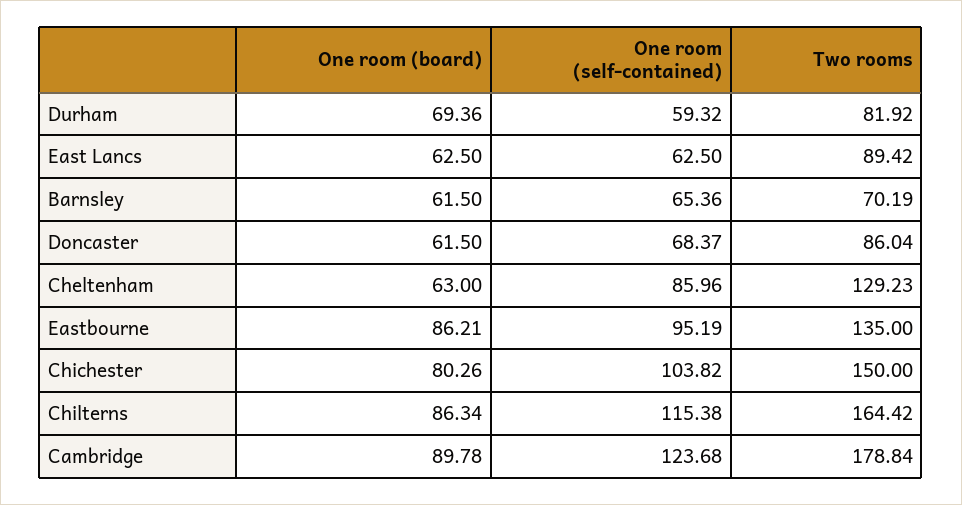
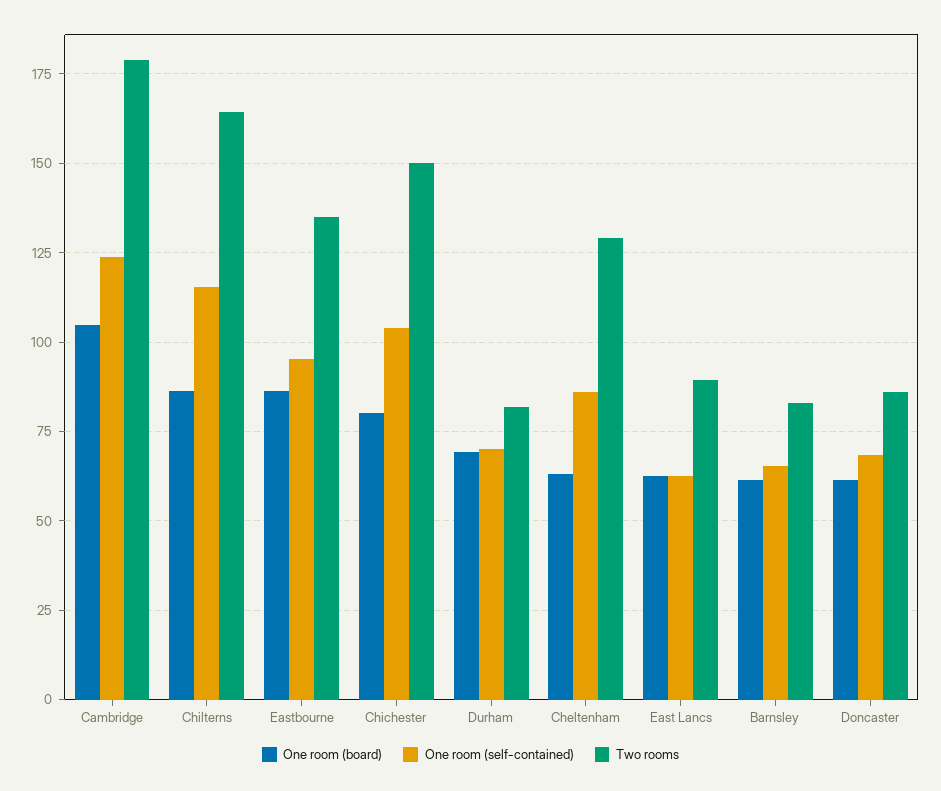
One room (self-contained), Durham: 59.32 -> 70
Two rooms, Barnsley: 70.19 -> 82.5
One room (board), Cambridge: 89.78 -> 105

